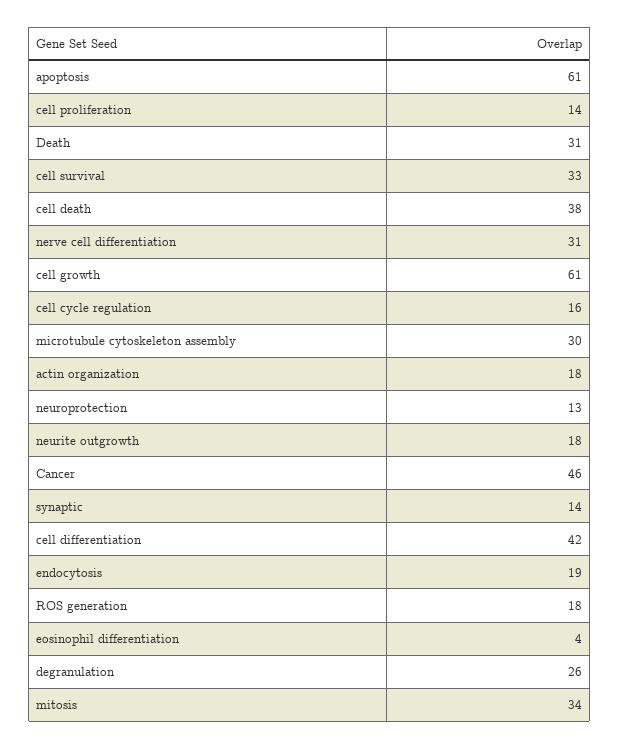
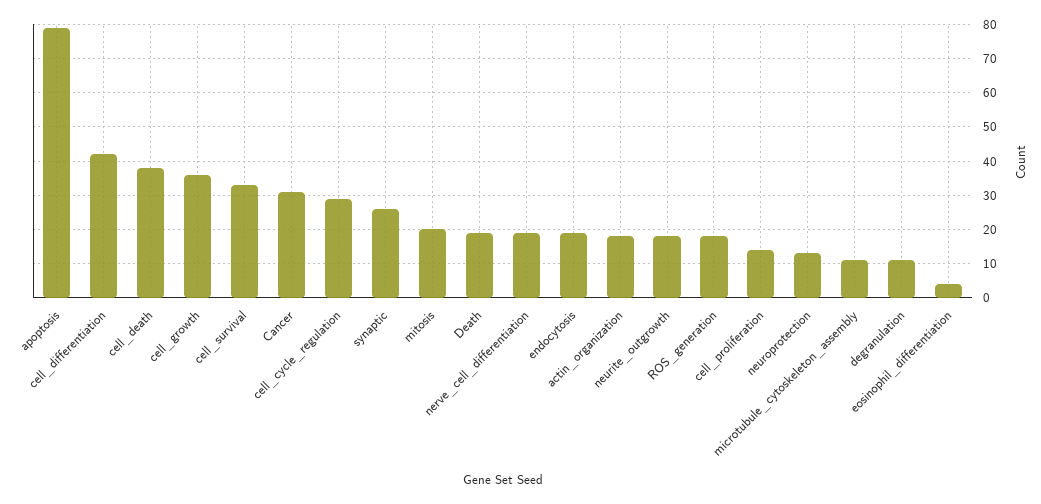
apoptosis: 61 -> 80
Death: 31 -> 20
nerve cell differentiation: 31 -> 20
cell growth: 61 -> 35
cell cycle regulation: 16 -> 30
microtubule cytoskeleton assembly: 30 -> 10
Cancer: 46 -> 30
synaptic: 14 -> 25
degranulation: 26 -> 10
mitosis: 34 -> 20

